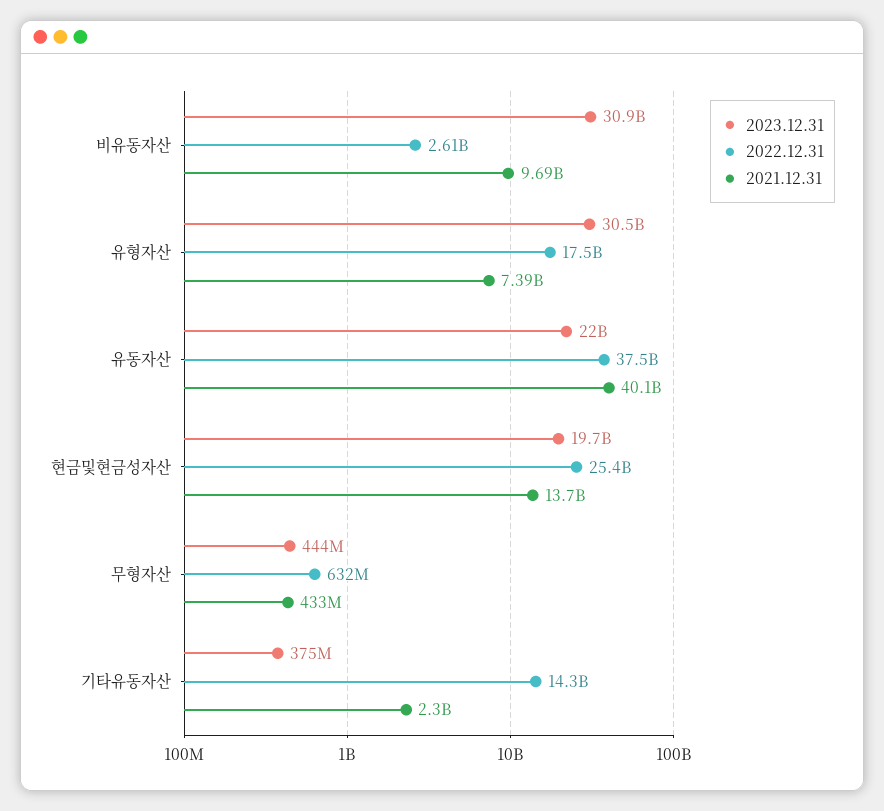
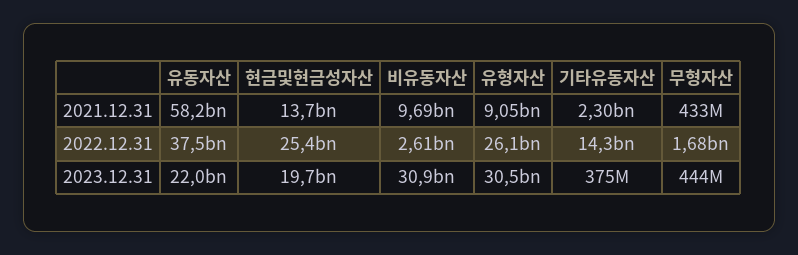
2022.12.31, 유형자산: 17500000000 -> 26100000000
2021.12.31, 유형자산: 7390000000 -> 9050000000
2021.12.31, 유동자산: 40100000000 -> 58200000000
2022.12.31, 무형자산: 632000000 -> 1680000000

